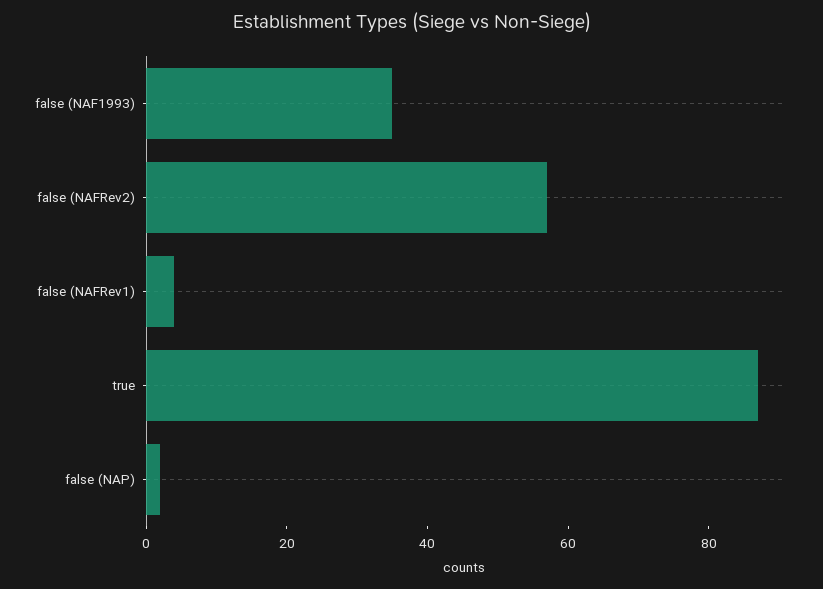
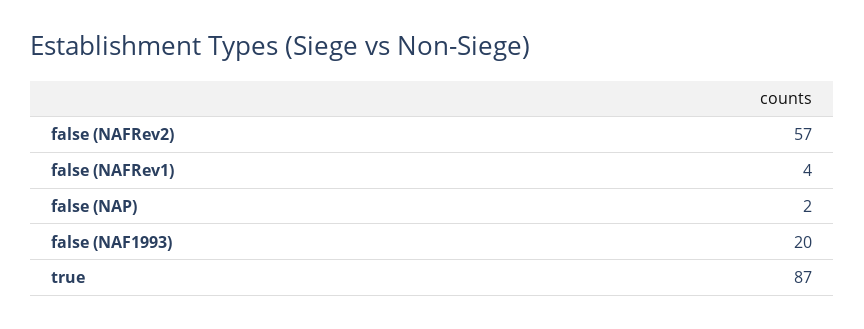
false (NAF1993): 35 -> 20

